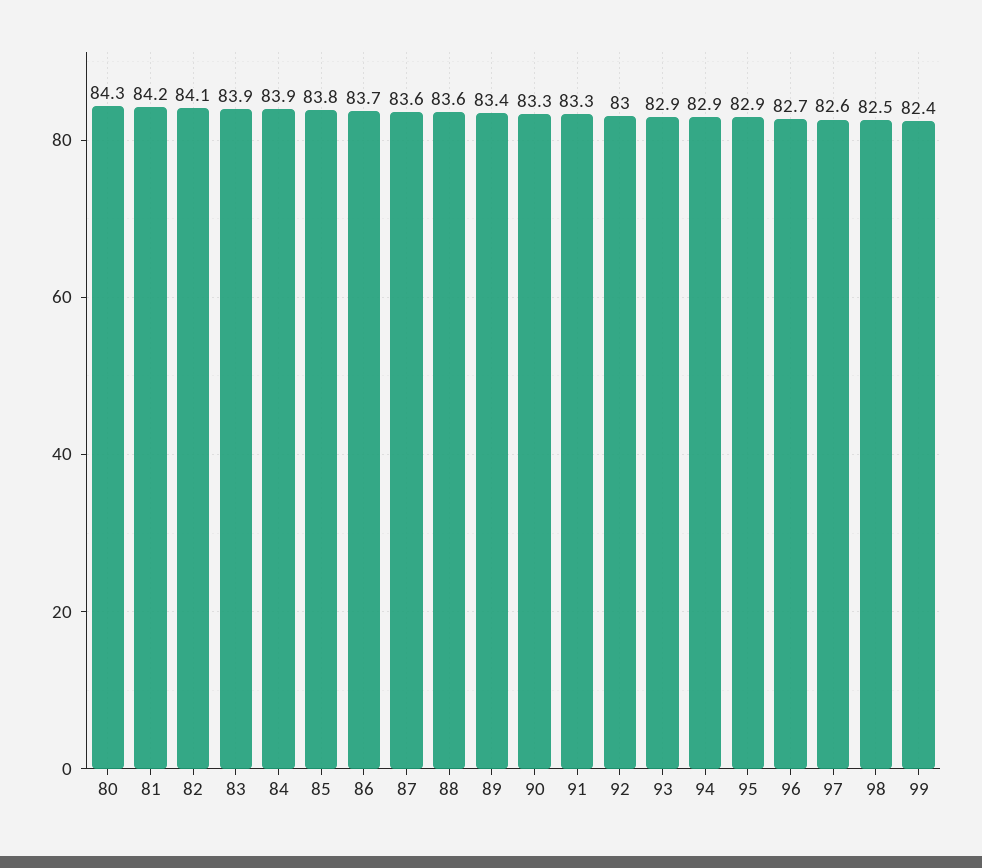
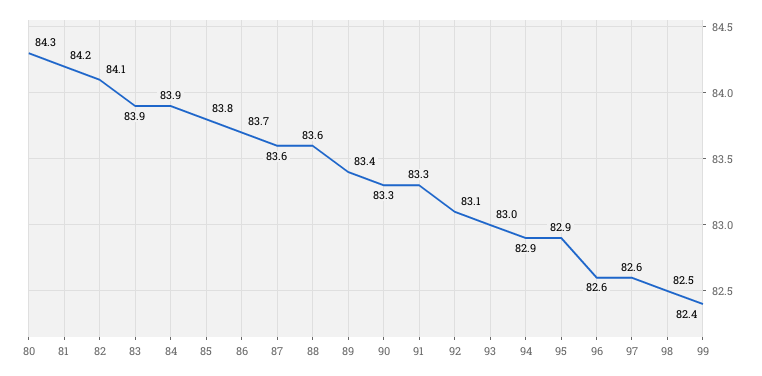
92: 83 -> 83.1
93: 82.9 -> 83
96: 82.7 -> 82.6

